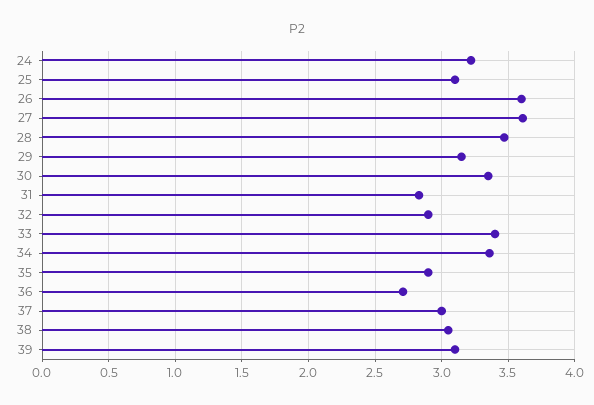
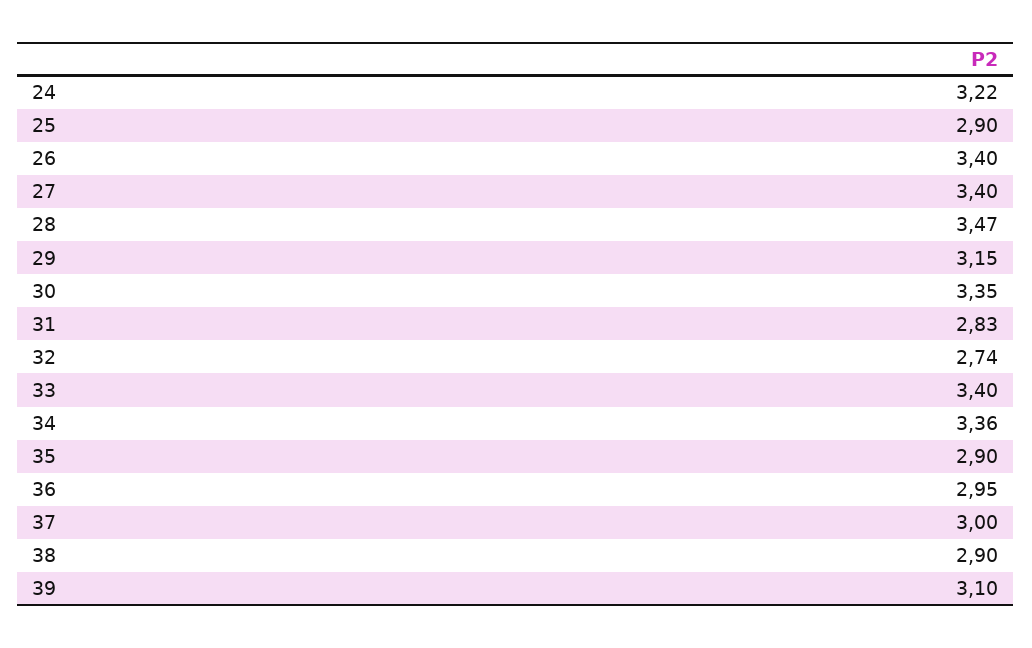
25: 3.1 -> 2.9
26: 3.6 -> 3.4
27: 3.6 -> 3.4
32: 2.9 -> 2.74
36: 2.7 -> 2.95
38: 3.05 -> 2.9

